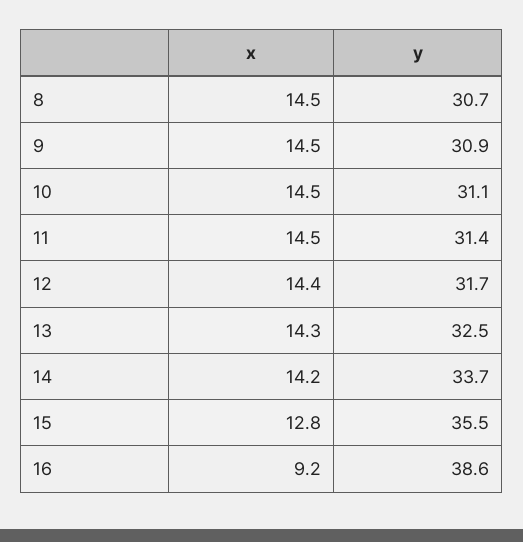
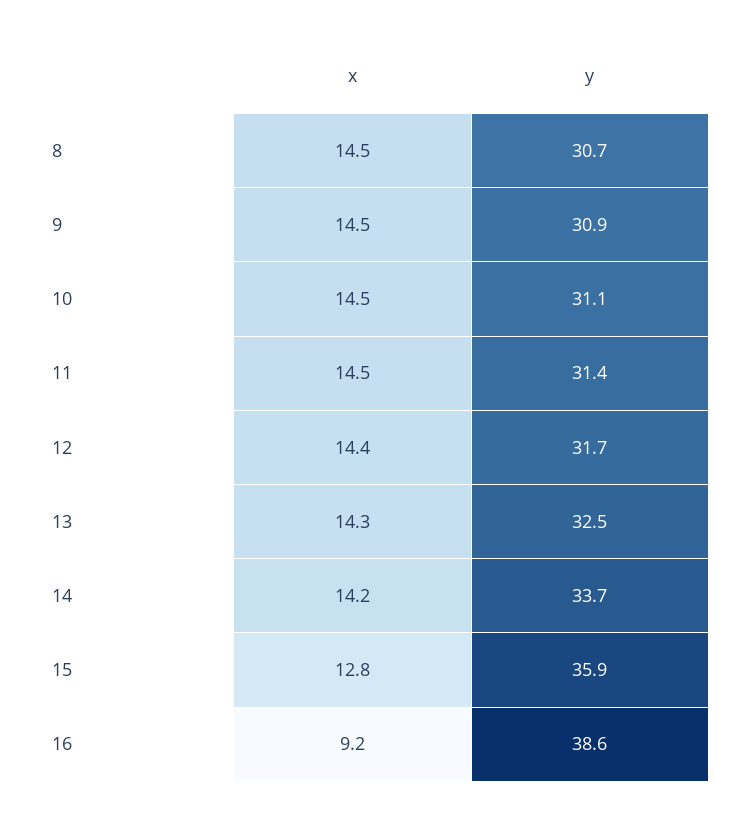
y, 15: 35.5 -> 35.9

